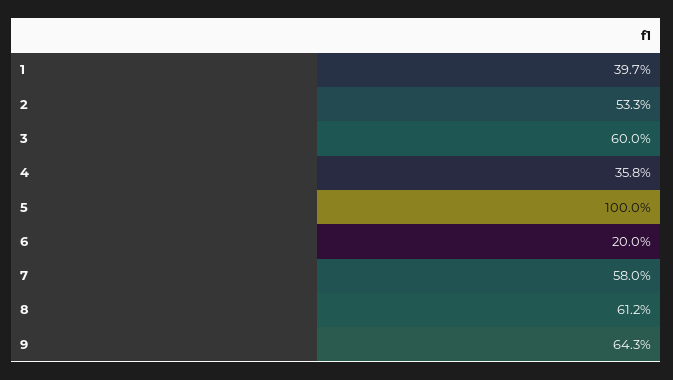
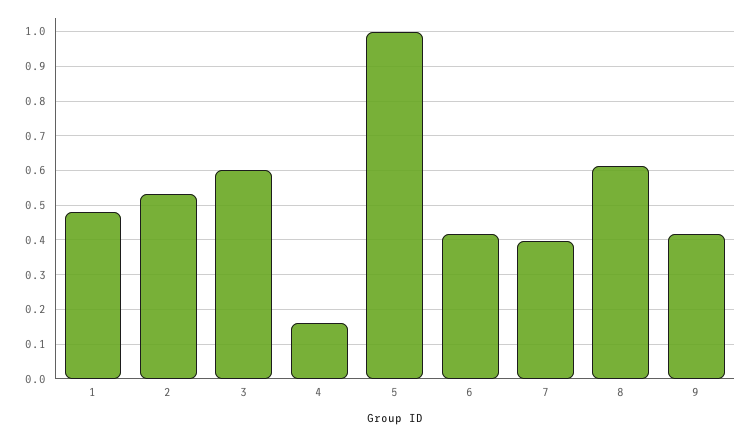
1: 0.397 -> 0.48
4: 0.358 -> 0.16
6: 0.2 -> 0.42
7: 0.58 -> 0.4
9: 0.643 -> 0.42

